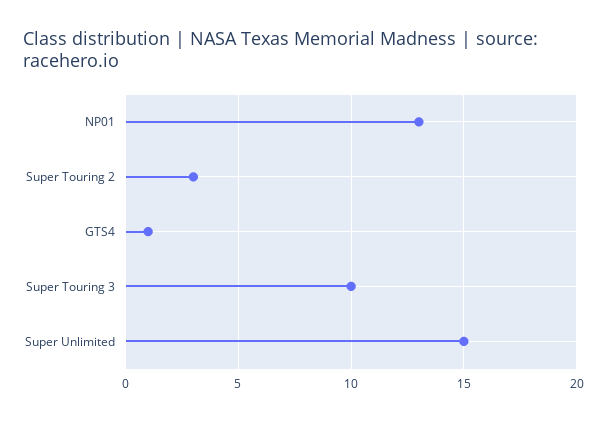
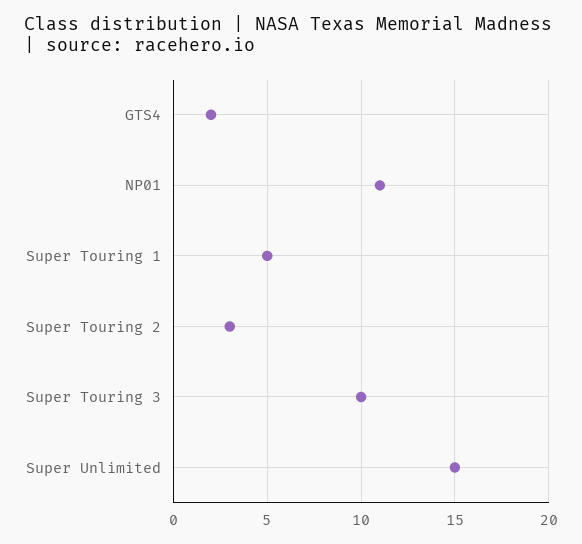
NP01: 13 -> 11
GTS4: 1 -> 2
Super Touring 1: none -> 5

